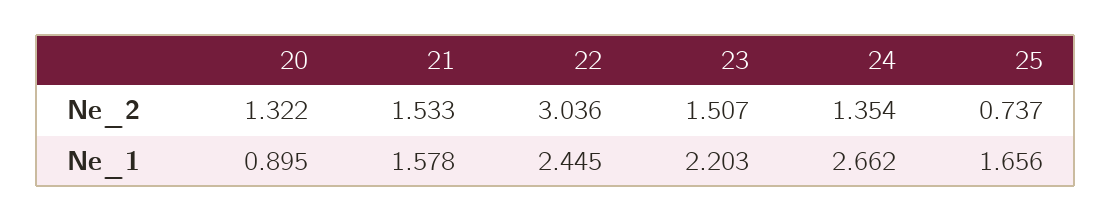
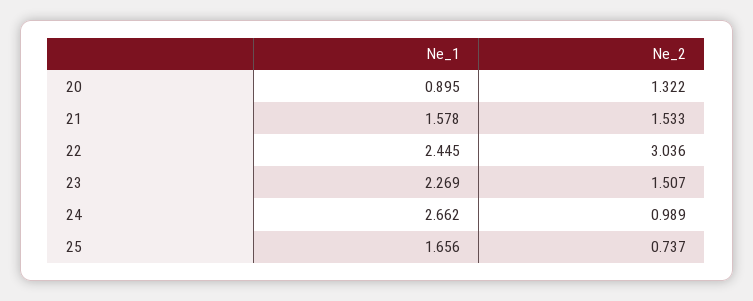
24, Ne_2: 1.354 -> 0.989
23, Ne_1: 2.203 -> 2.269

